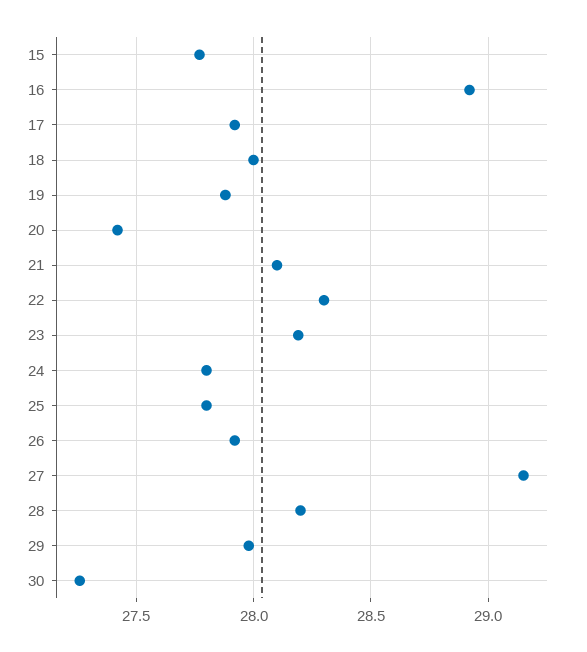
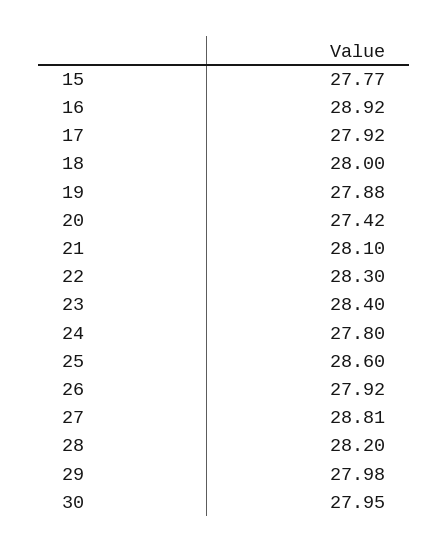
23: 28.2 -> 28.4
25: 27.8 -> 28.6
27: 29.15 -> 28.81
30: 27.25 -> 27.95

